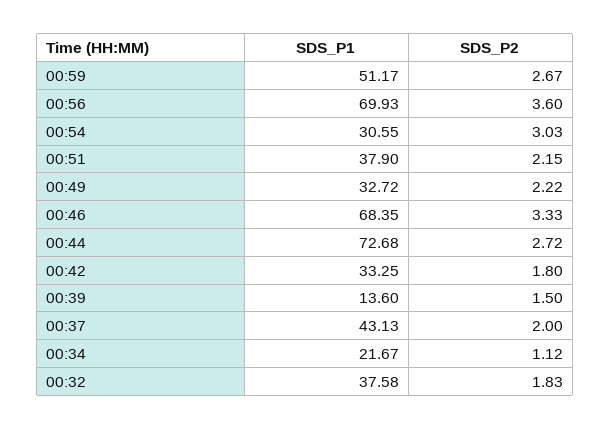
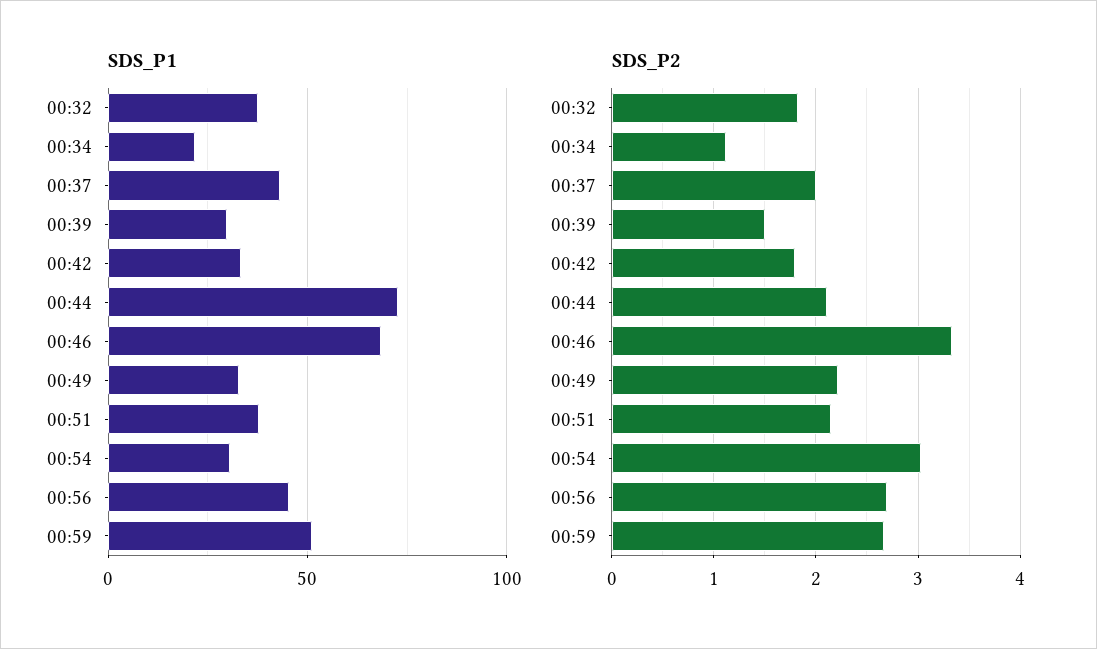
SDS_P1, 00:56: 69.93 -> 45
SDS_P2, 00:56: 3.6 -> 2.7
SDS_P2, 00:44: 2.72 -> 2.1
SDS_P1, 00:39: 13.6 -> 30

